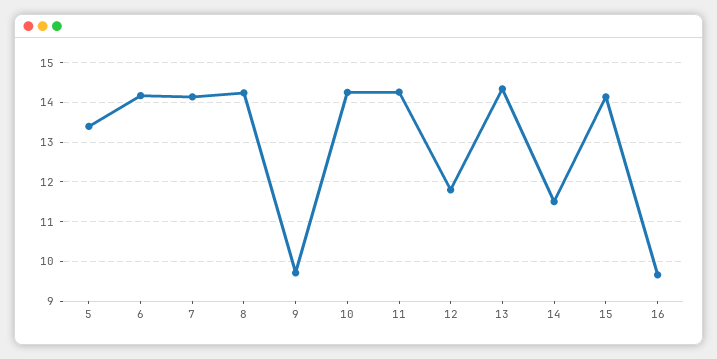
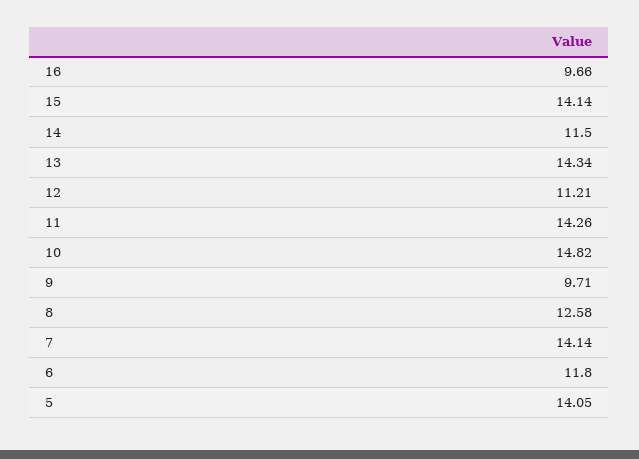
5: 13.4 -> 14.05
6: 14.2 -> 11.8
8: 14.2 -> 12.58
10: 14.2 -> 14.82
12: 11.8 -> 11.21

